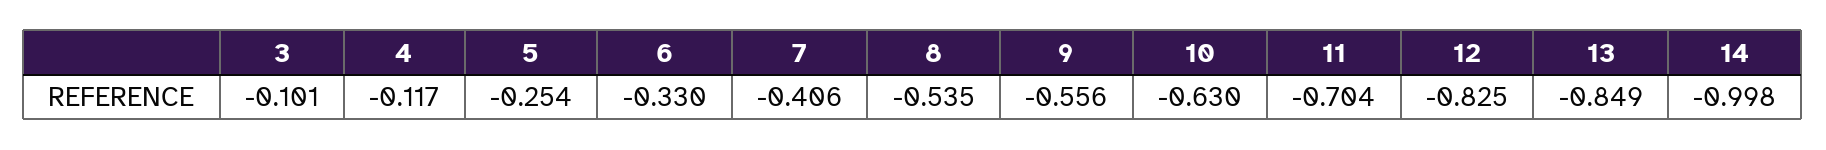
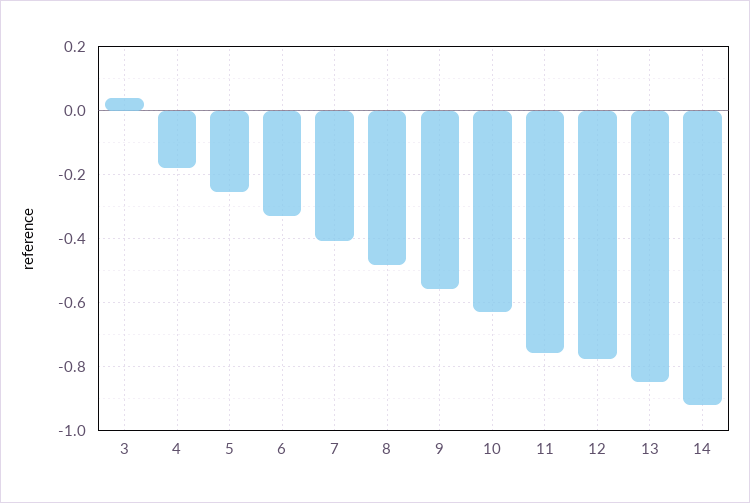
3: -0.101 -> 0.04
4: -0.117 -> -0.18
8: -0.535 -> -0.48
11: -0.704 -> -0.76
12: -0.825 -> -0.78
14: -0.998 -> -0.92

